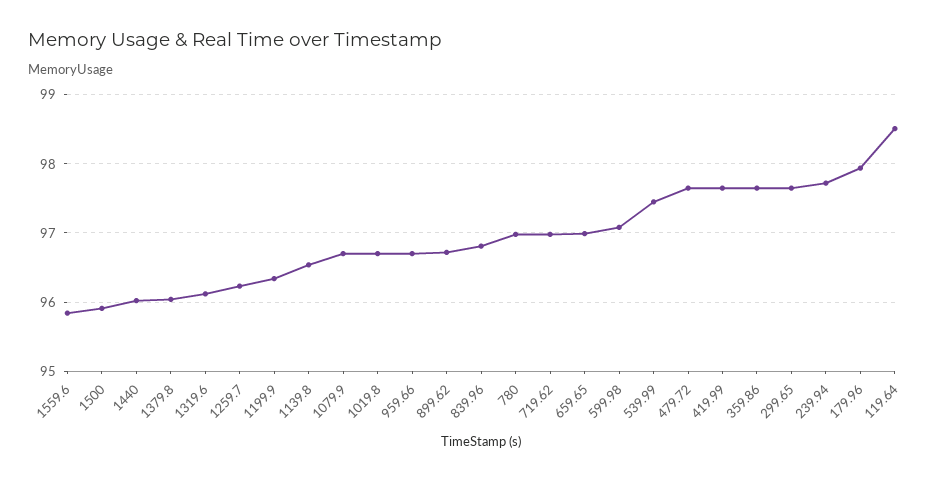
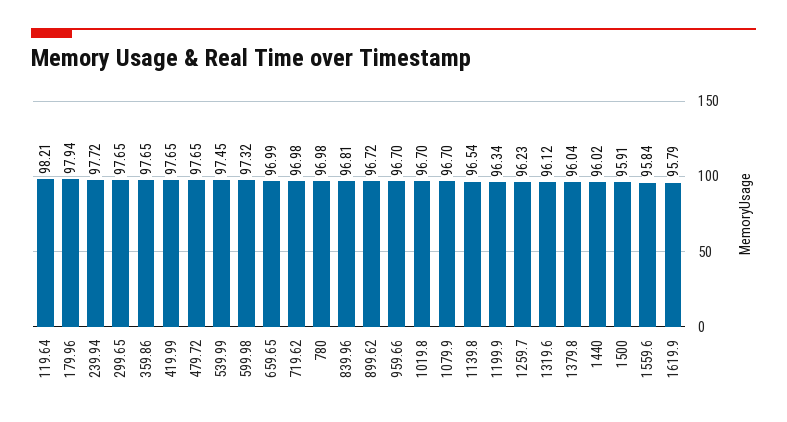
599.98: 97.1 -> 97.32
119.64: 98.5 -> 98.21
1619.9: none -> 95.79

